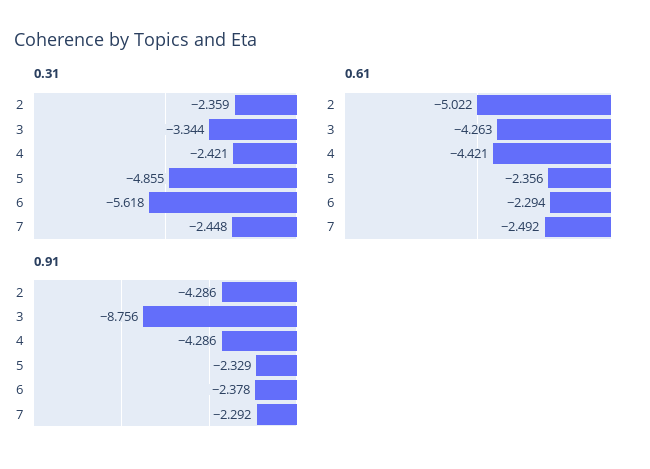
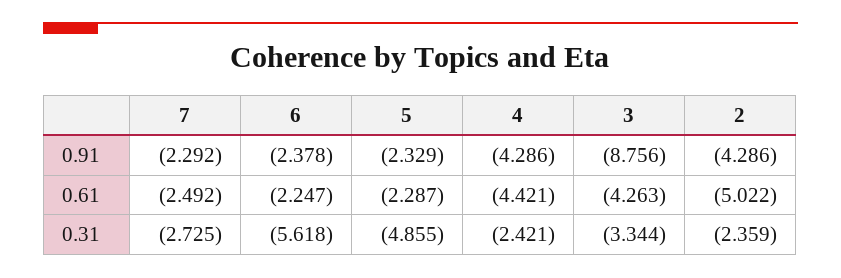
0.31, 7: -2.448 -> -2.725
0.61, 5: -2.356 -> -2.287
0.61, 6: -2.294 -> -2.247

